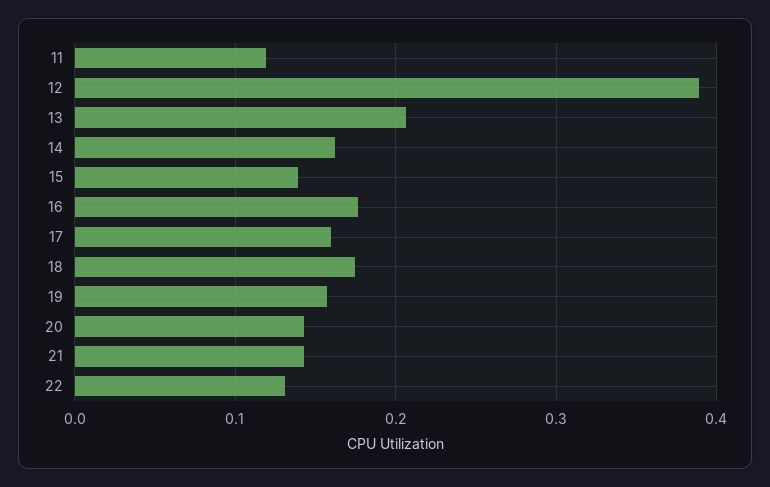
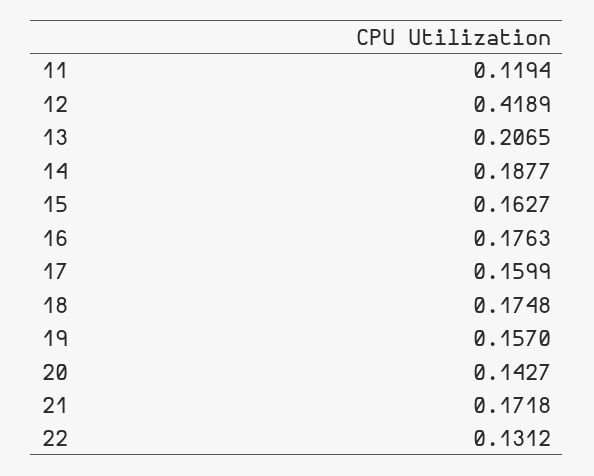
12: 0.39 -> 0.4189
14: 0.16 -> 0.1877
15: 0.14 -> 0.1627
21: 0.14 -> 0.1718

